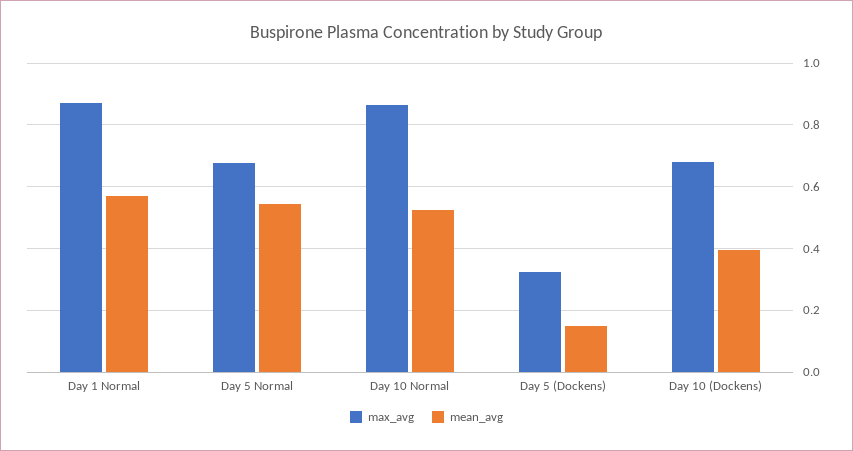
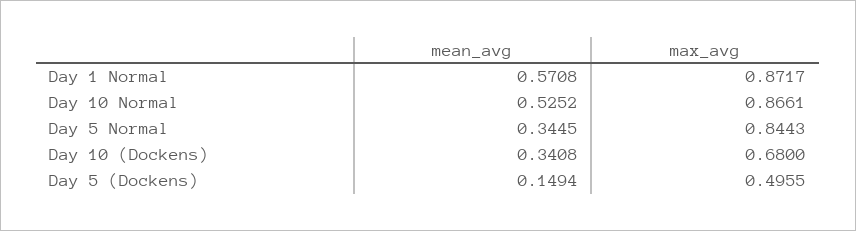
max_avg, Day 5 Normal: 0.68 -> 0.8443
mean_avg, Day 5 Normal: 0.54 -> 0.3445
max_avg, Day 5 (Dockens): 0.32 -> 0.4955
mean_avg, Day 10 (Dockens): 0.4 -> 0.3408

